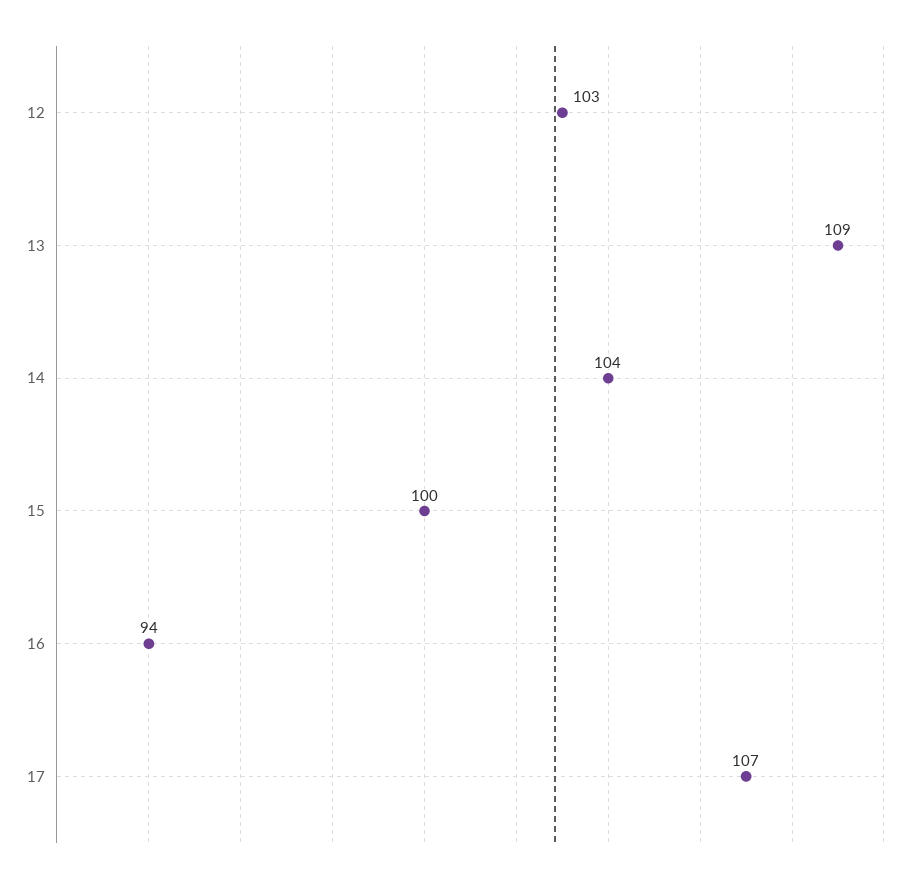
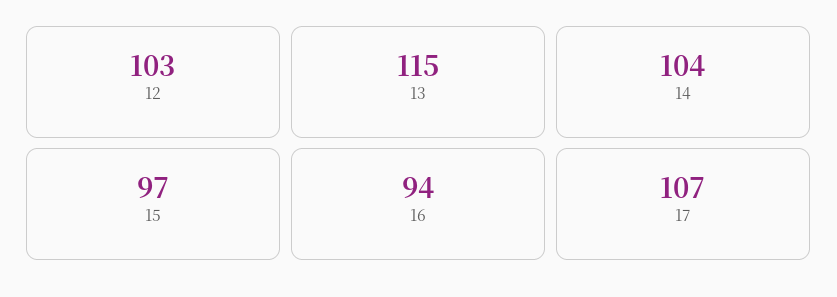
13: 109 -> 115
15: 100 -> 97

